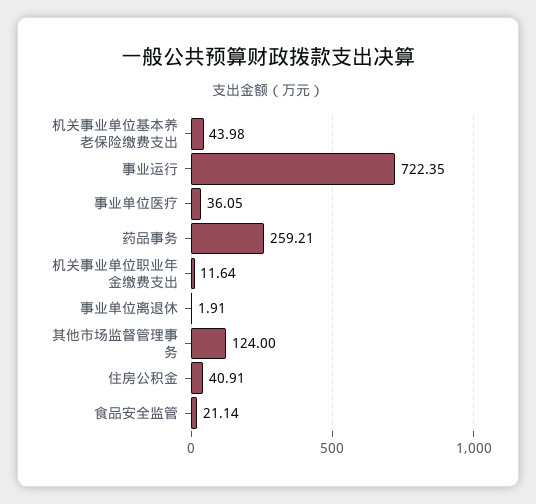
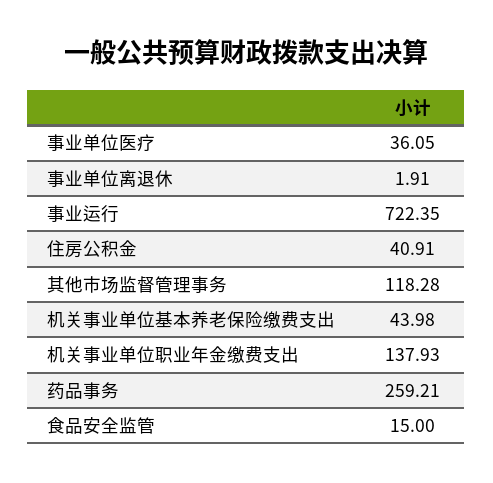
机关事业单位职业年金缴费支出: 11.64 -> 137.93
其他市场监督管理事务: 124 -> 118.28
食品安全监管: 21.14 -> 15

